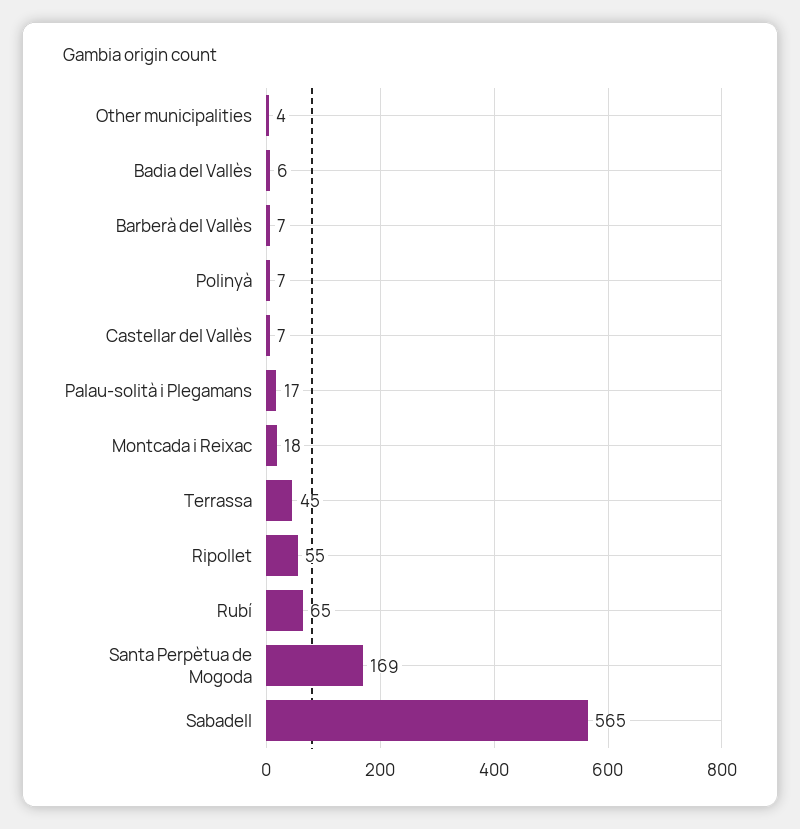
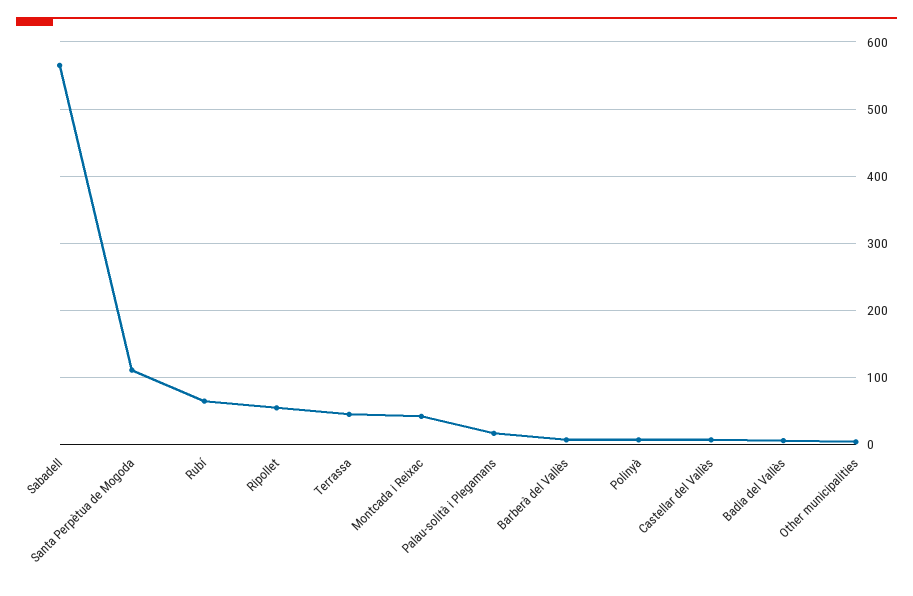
Montcada i Reixac: 18 -> 40
Santa Perpètua de Mogoda: 169 -> 110

